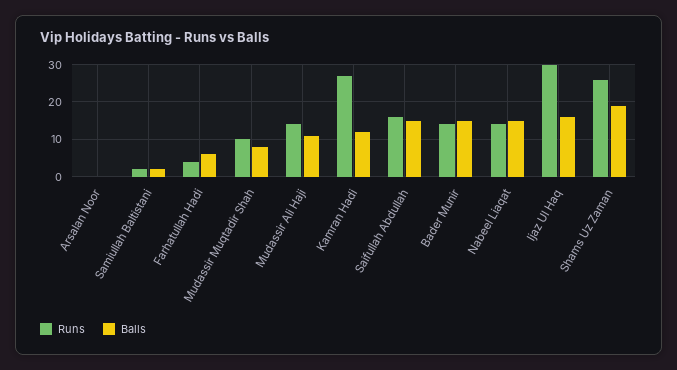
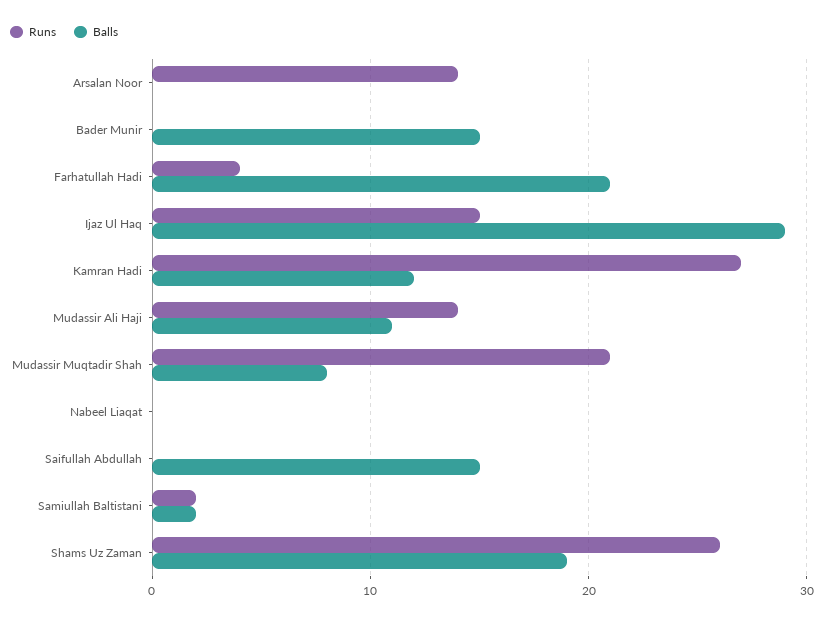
Runs, Arsalan Noor: 0 -> 14
Balls, Farhatullah Hadi: 5 -> 21
Runs, Mudassir Muqtadir Shah: 10 -> 21
Runs, Saifullah Abdullah: 15 -> 0
Runs, Bader Munir: 15 -> 0
Runs, Nabeel Liaqat: 15 -> 0
Balls, Nabeel Liaqat: 15 -> 0
Runs, Ijaz Ul Haq: 30 -> 15
Balls, Ijaz Ul Haq: 15 -> 29

